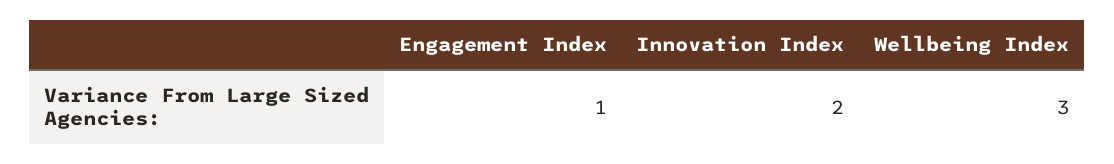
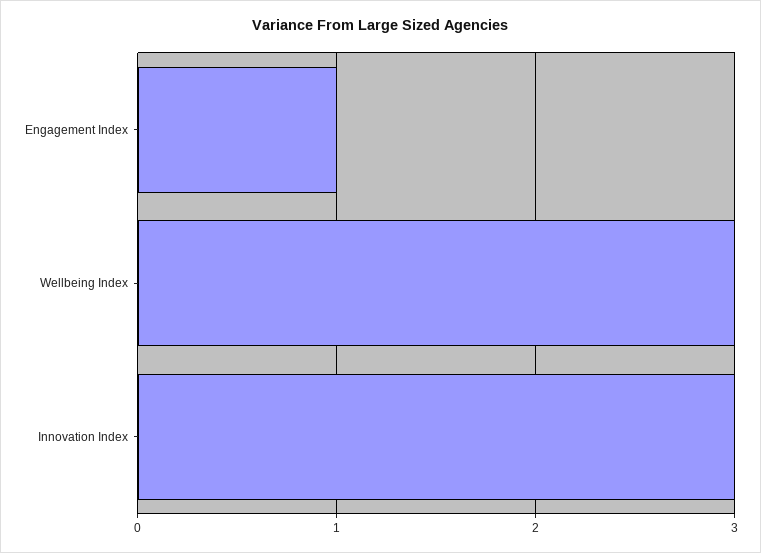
Innovation Index: 2 -> 3

